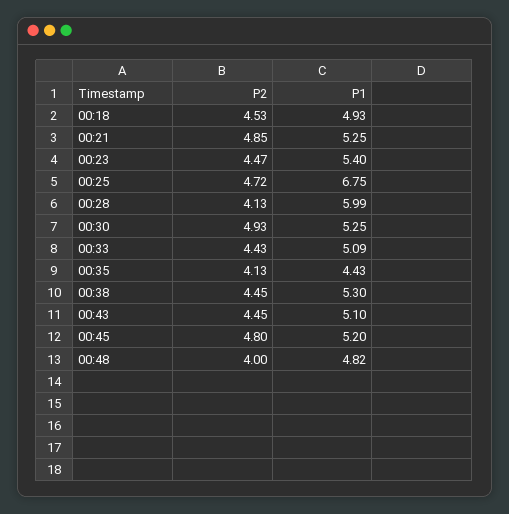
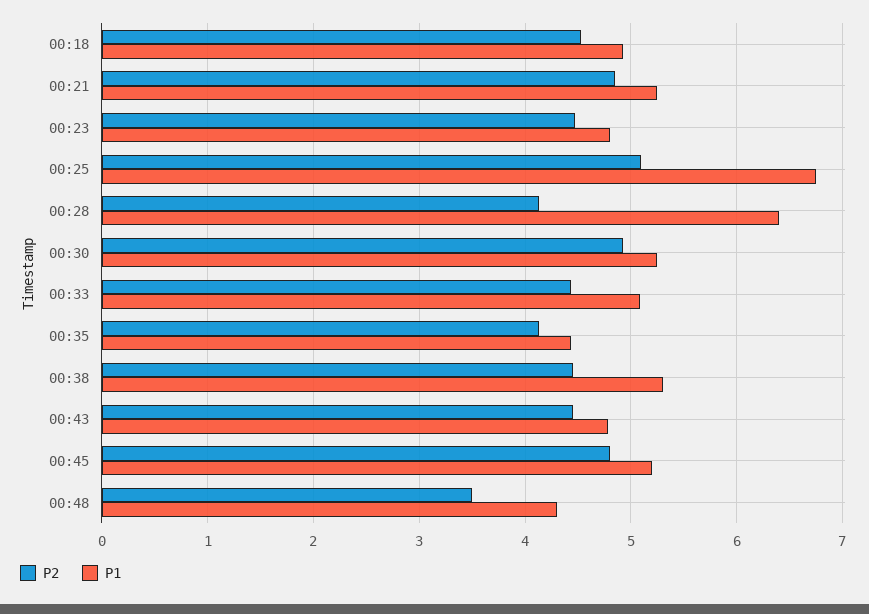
P1, 00:23: 5.4 -> 4.8
P2, 00:25: 4.72 -> 5.1
P1, 00:28: 5.99 -> 6.4
P1, 00:43: 5.1 -> 4.8
P2, 00:48: 4 -> 3.5
P1, 00:48: 4.82 -> 4.3

